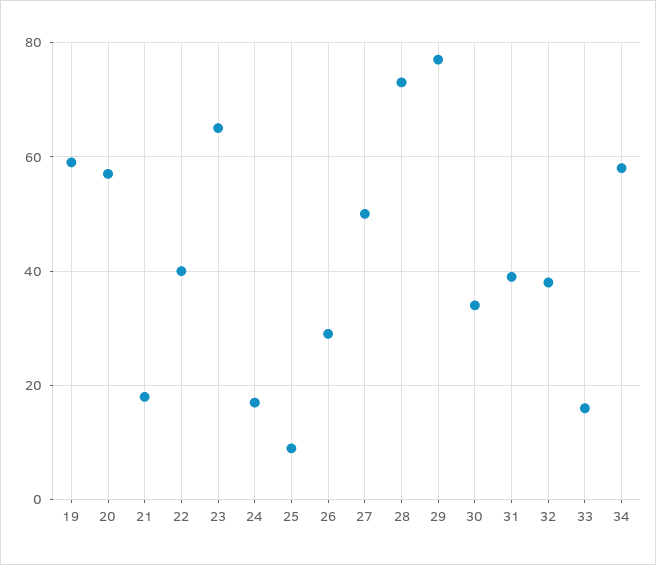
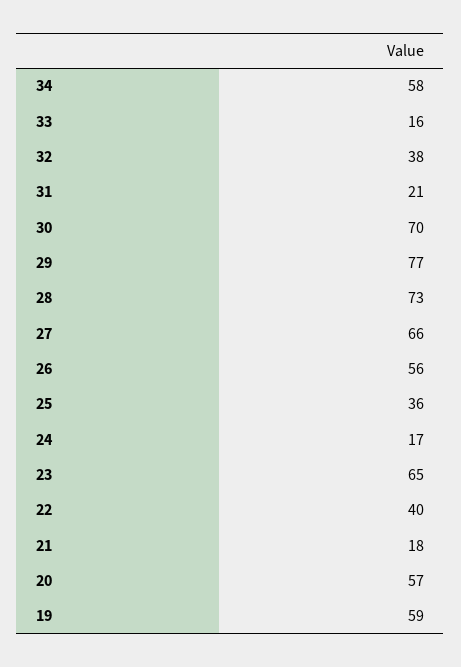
25: 10 -> 36
26: 30 -> 56
27: 50 -> 66
30: 35 -> 70
31: 40 -> 21

